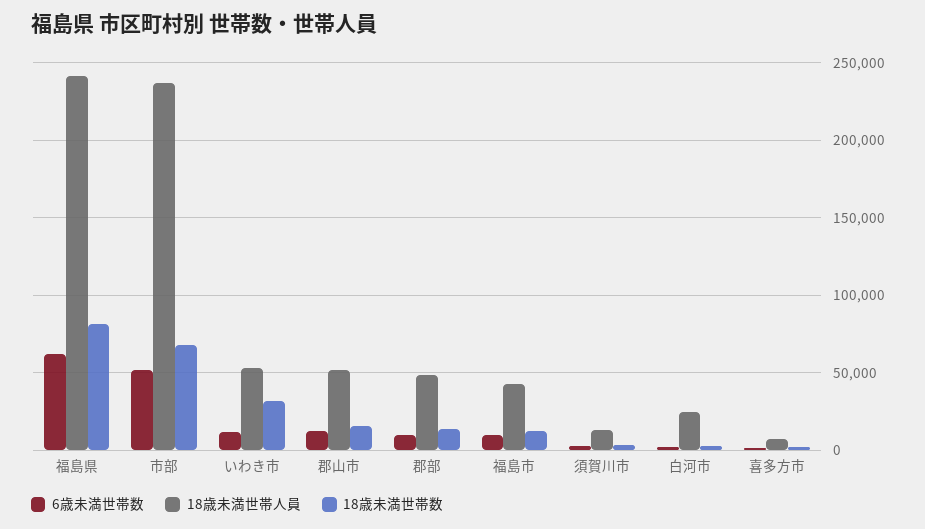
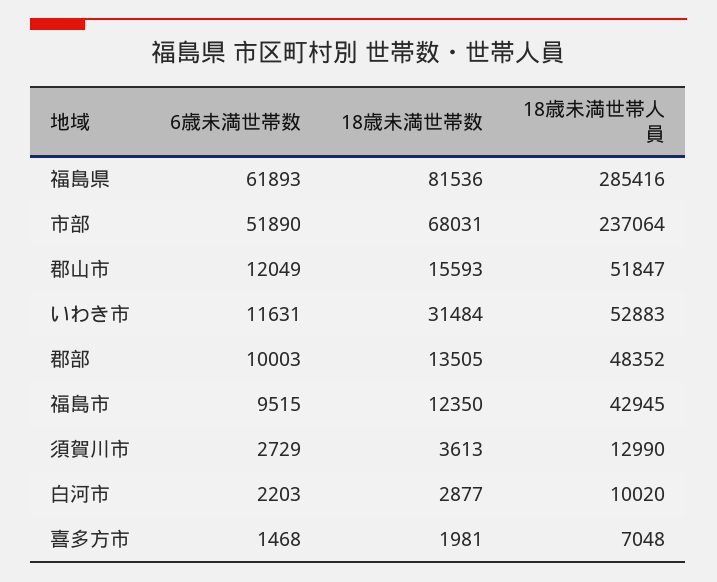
18歳未満世帯人員, 福島県: 240000 -> 285416
18歳未満世帯人員, 白河市: 25000 -> 10020

